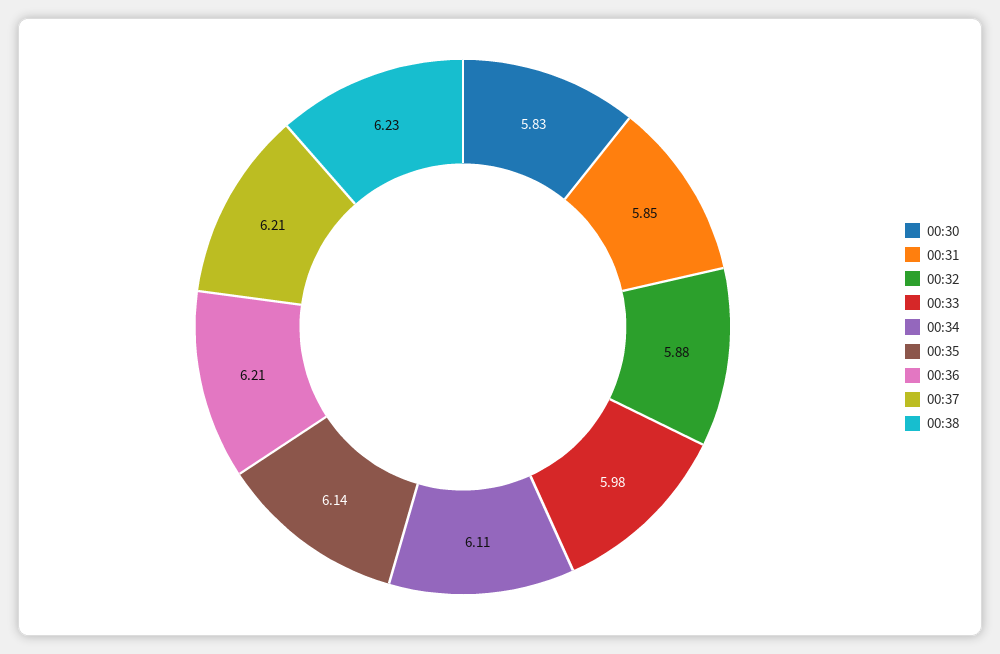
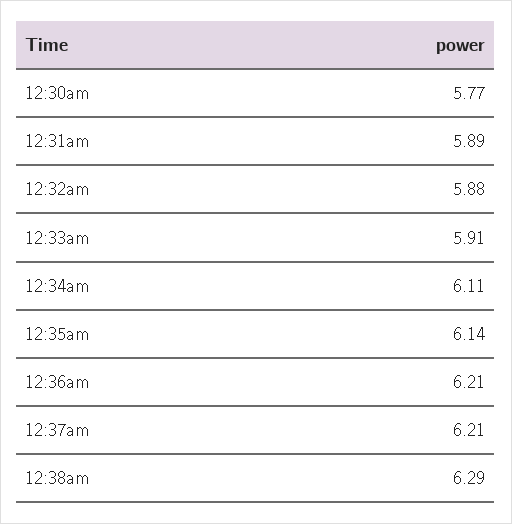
00:30: 5.83 -> 5.77
00:31: 5.85 -> 5.89
00:33: 5.98 -> 5.91
00:38: 6.23 -> 6.29

